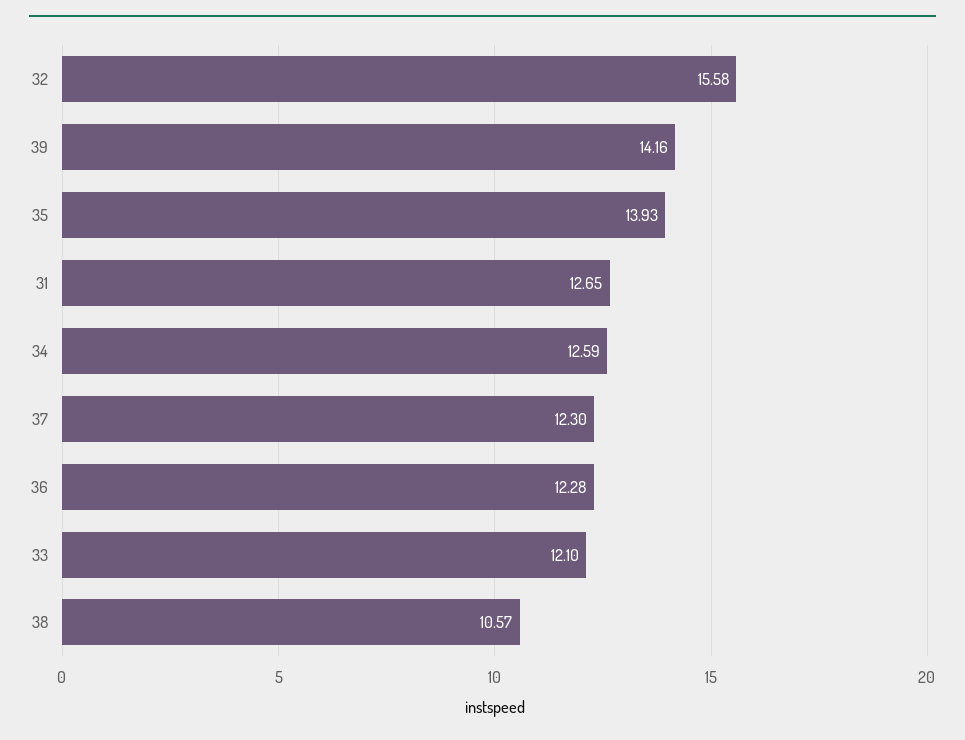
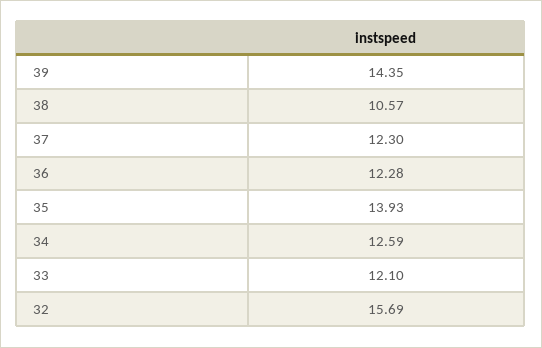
32: 15.58 -> 15.69
39: 14.16 -> 14.35
31: 12.65 -> none

